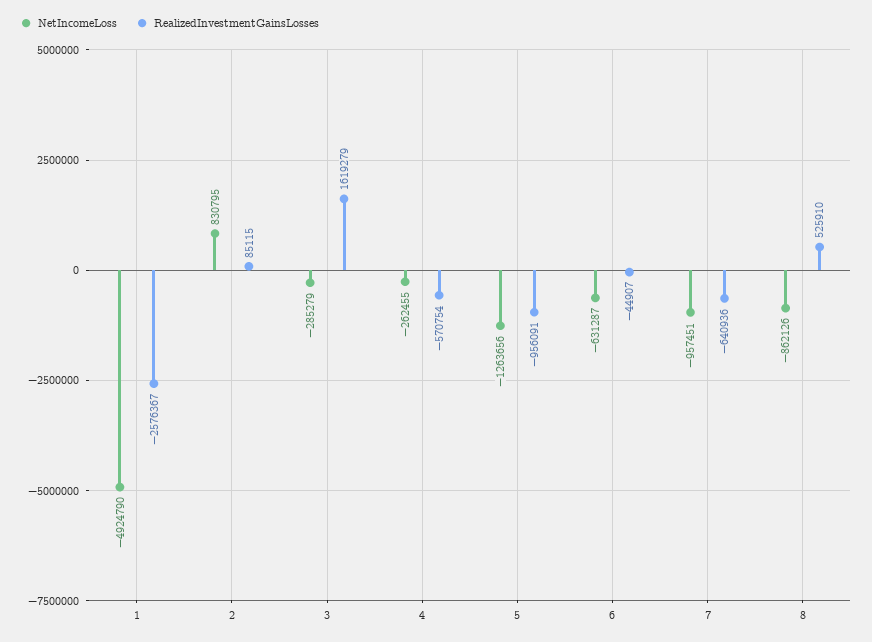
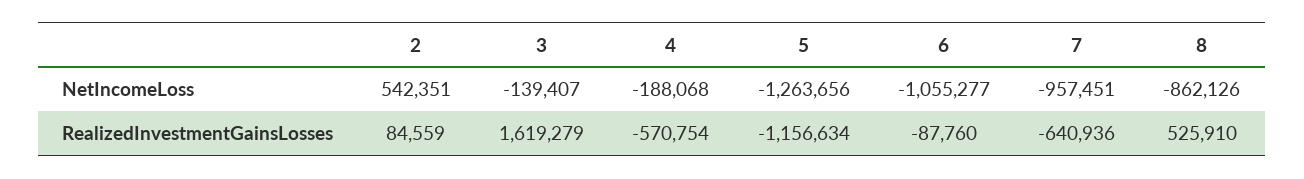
NetIncomeLoss, 1: -4924790 -> none
RealizedInvestmentGainsLosses, 1: -2576367 -> none
NetIncomeLoss, 2: 830795 -> 542351
RealizedInvestmentGainsLosses, 2: 85115 -> 84559
NetIncomeLoss, 3: -285279 -> -139407
NetIncomeLoss, 4: -262455 -> -188068
RealizedInvestmentGainsLosses, 5: -956091 -> -1156634
NetIncomeLoss, 6: -631287 -> -1055277
RealizedInvestmentGainsLosses, 6: -44907 -> -87760

